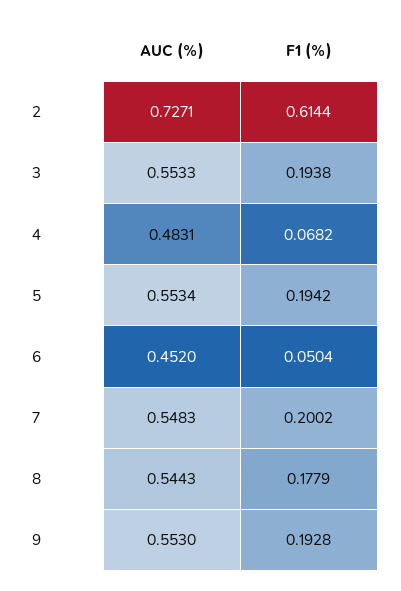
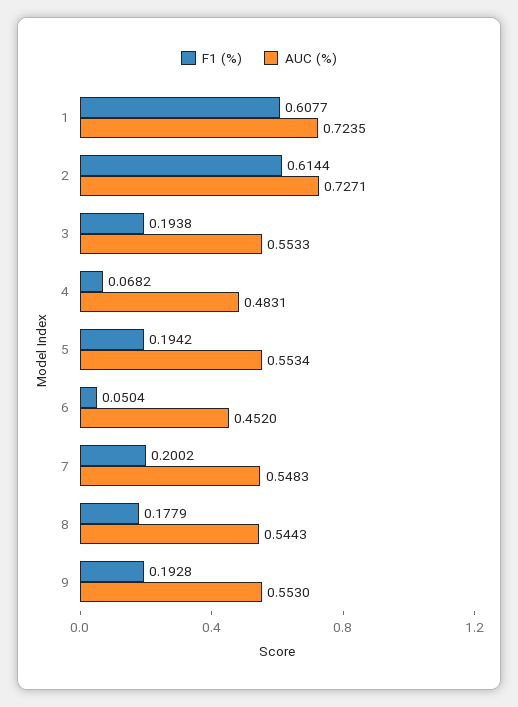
F1 (%), 1: none -> 0.6077
AUC (%), 1: none -> 0.7235

